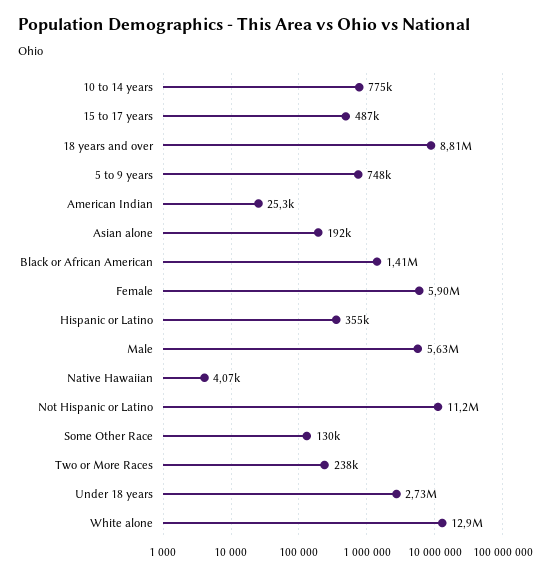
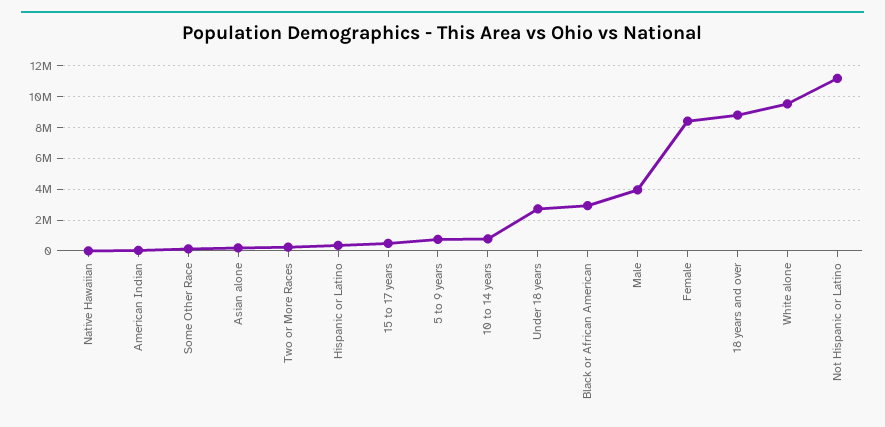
Black or African American: 1410000 -> 3000000
Female: 5900000 -> 8500000
Male: 5630000 -> 4000000
White alone: 12900000 -> 9500000

